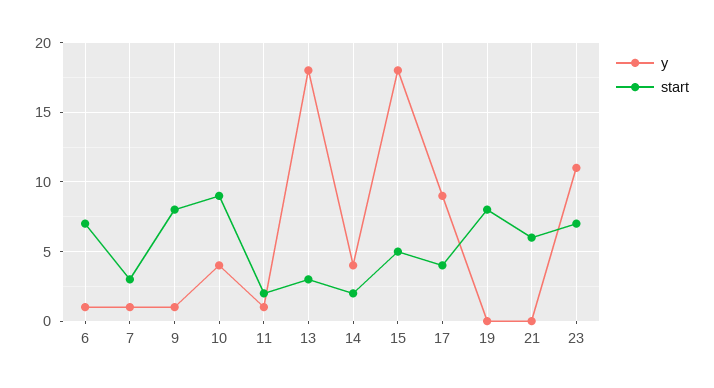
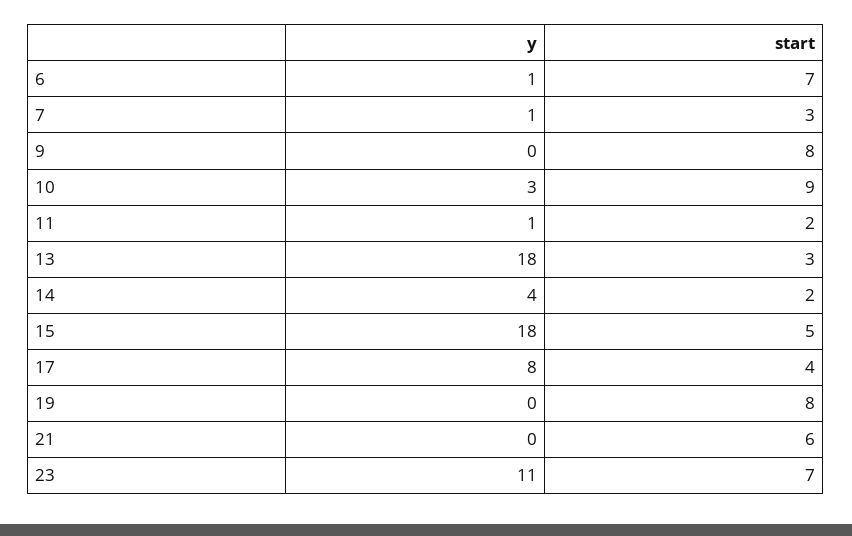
y, 9: 1 -> 0
y, 10: 4 -> 3
y, 17: 9 -> 8

